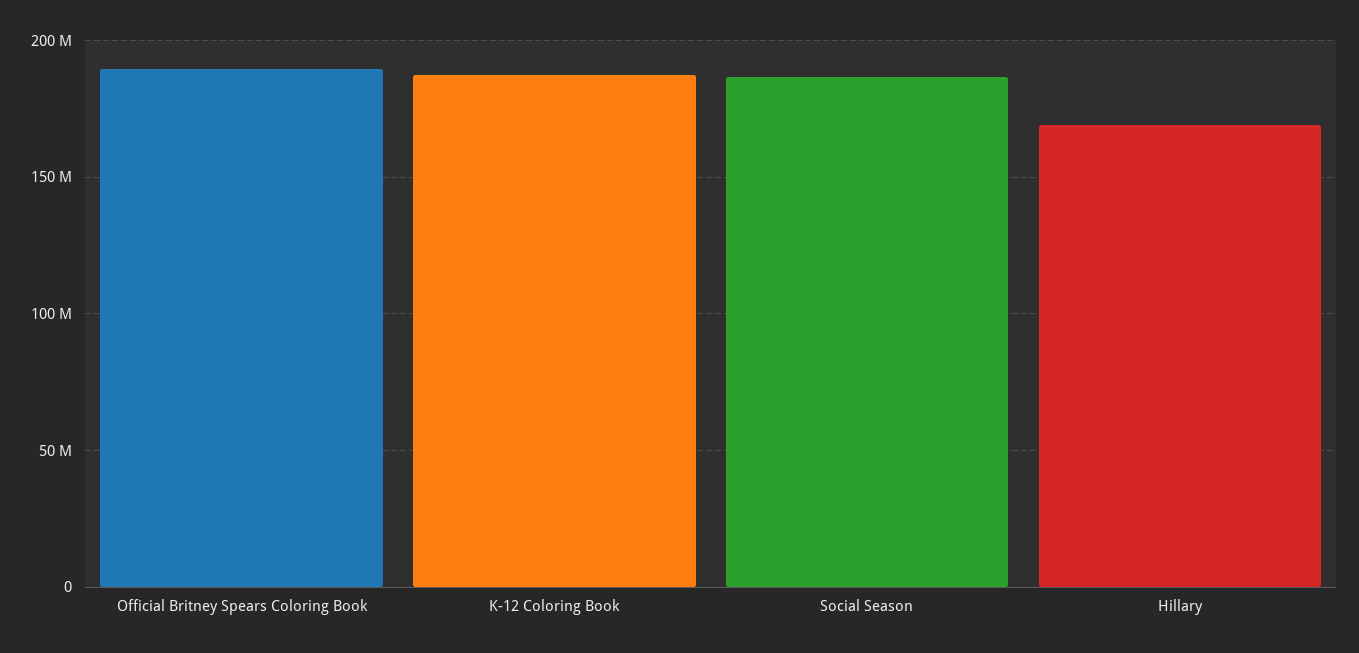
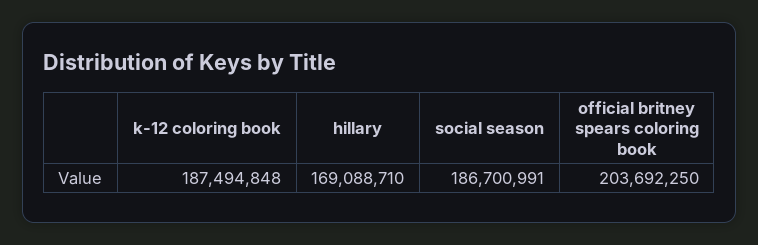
Official Britney Spears Coloring Book: 190000000 -> 203692250

